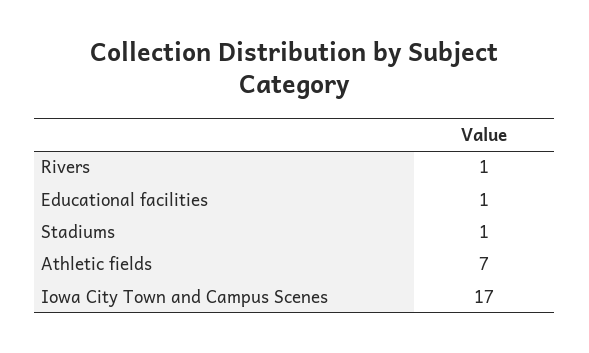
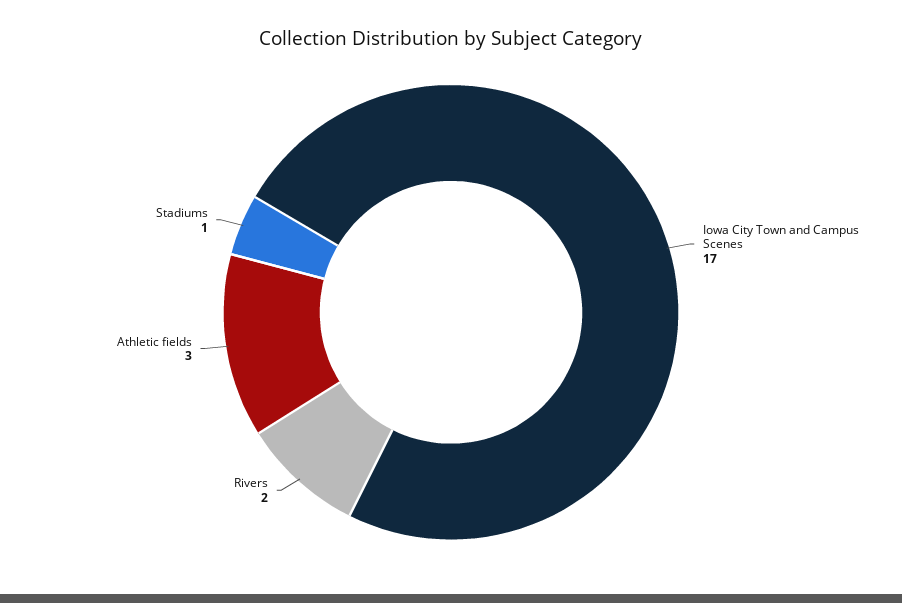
Rivers: 1 -> 2
Educational facilities: 1 -> none
Athletic fields: 7 -> 3

